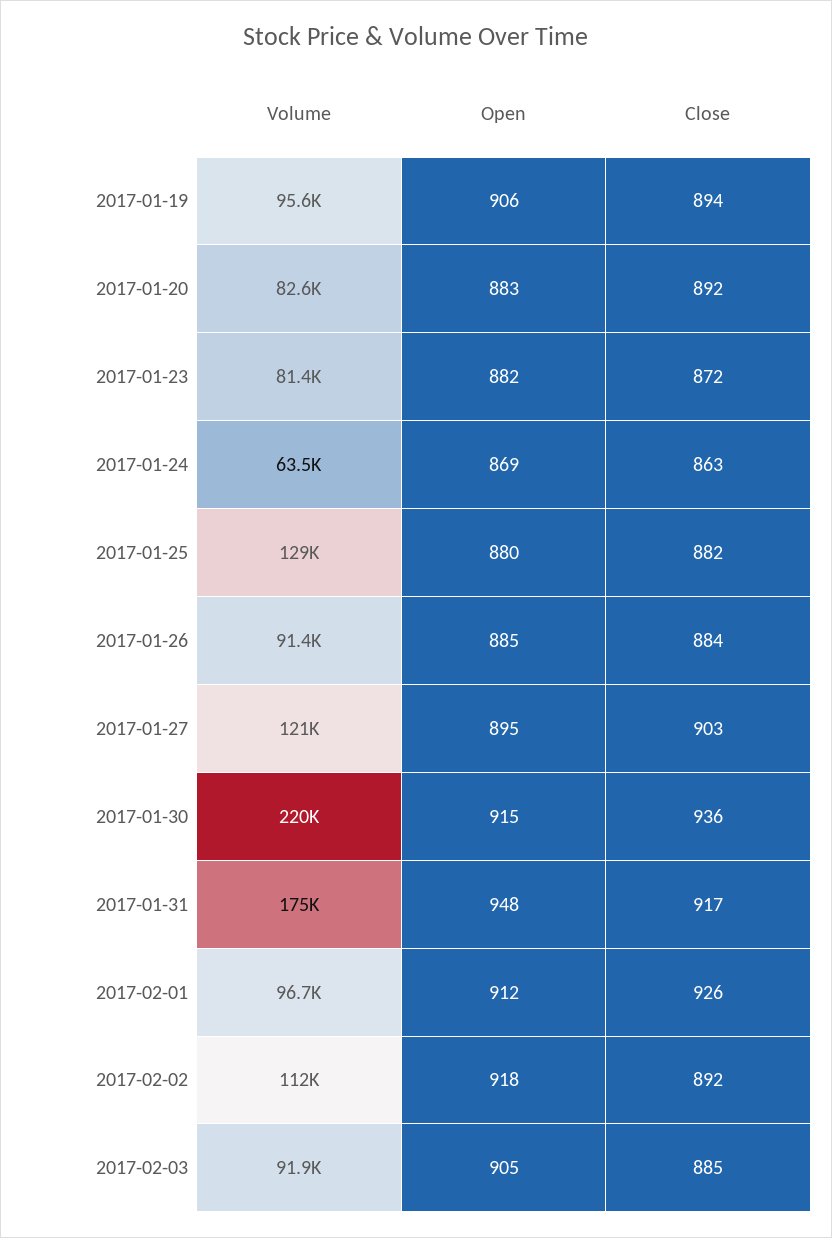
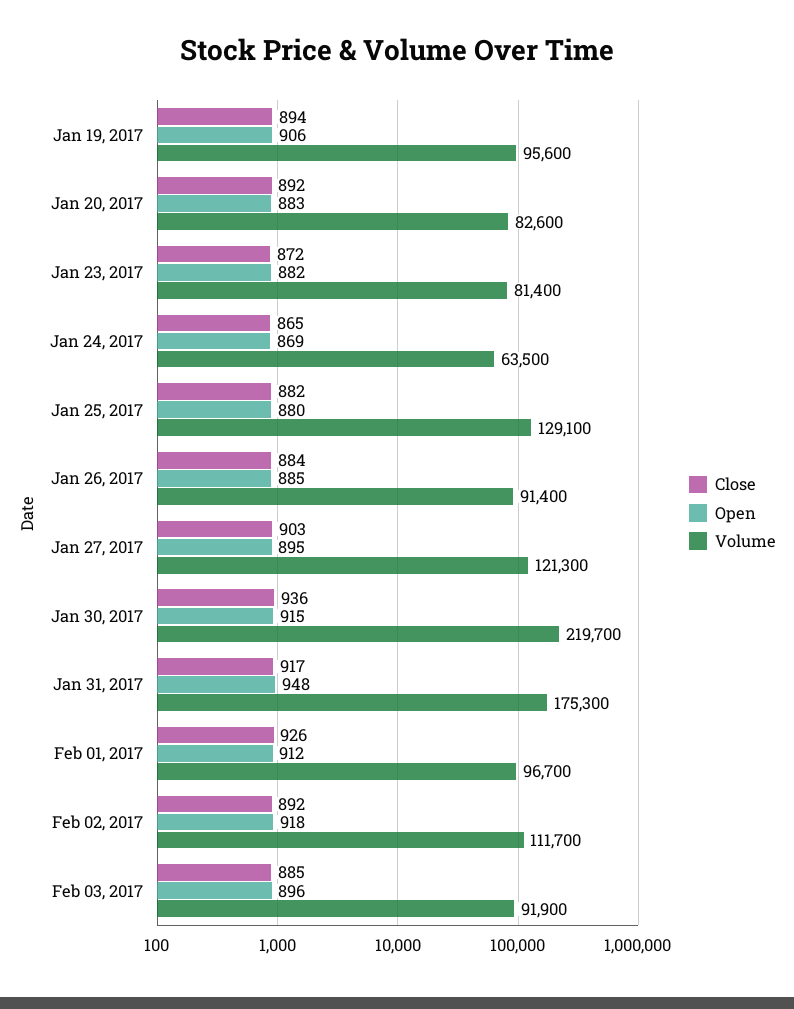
Close, 2017-01-24: 863 -> 865
Open, 2017-02-03: 905 -> 896

